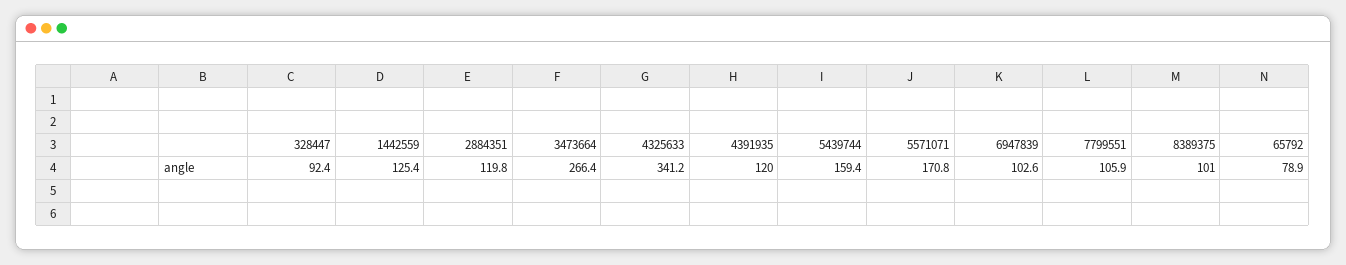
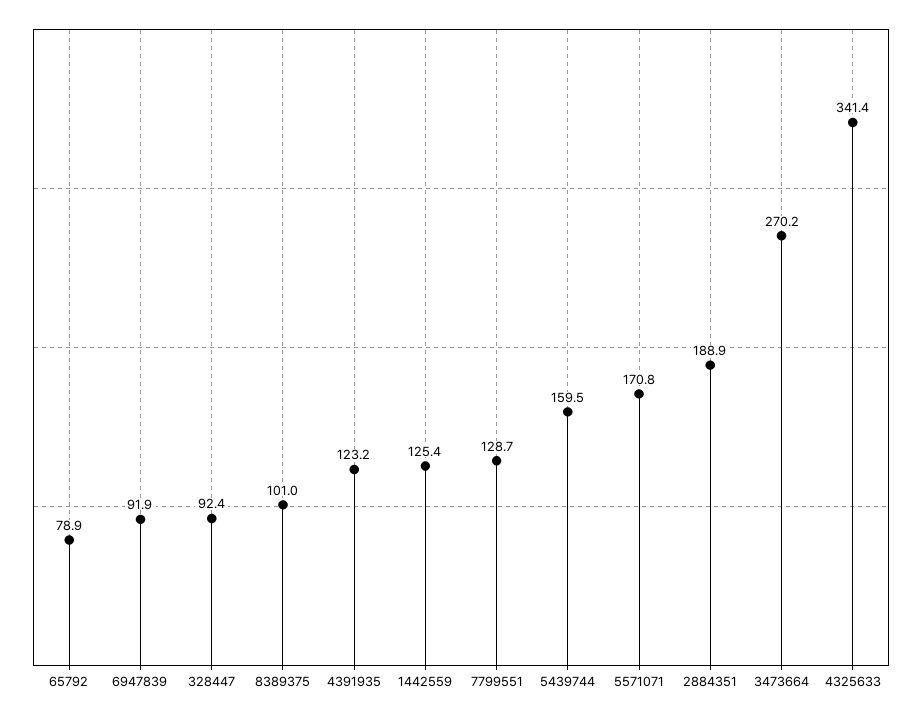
2884351: 119.8 -> 188.9
3473664: 266.4 -> 270.2
4325633: 341.2 -> 341.4
4391935: 120 -> 123.2
5439744: 159.4 -> 159.5
6947839: 102.6 -> 91.9
7799551: 105.9 -> 128.7

